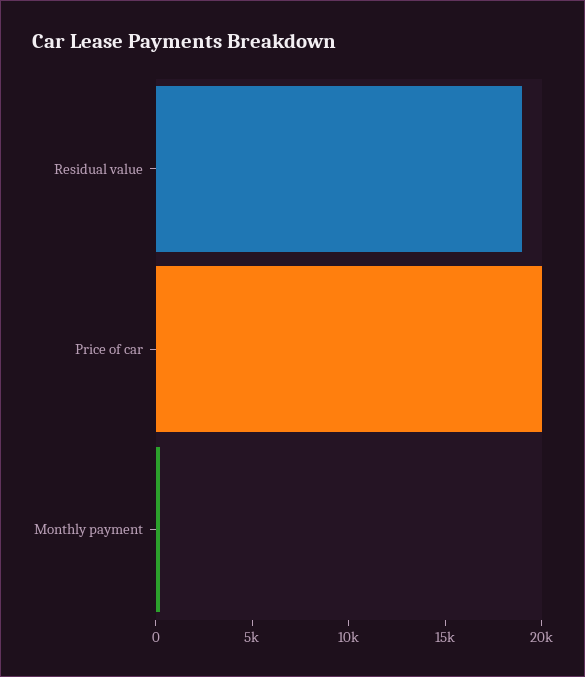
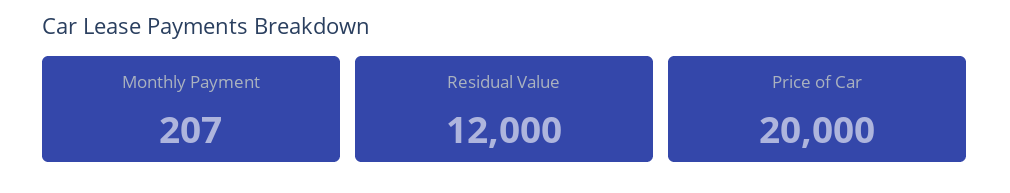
Residual value: 19000 -> 12000

